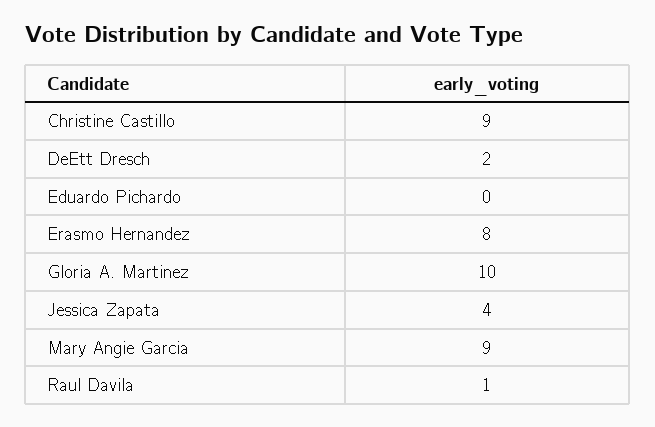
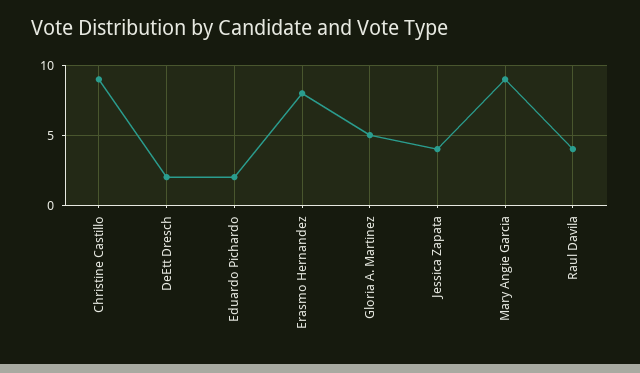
Eduardo Pichardo: 0 -> 2
Gloria A. Martinez: 10 -> 5
Raul Davila: 1 -> 4

